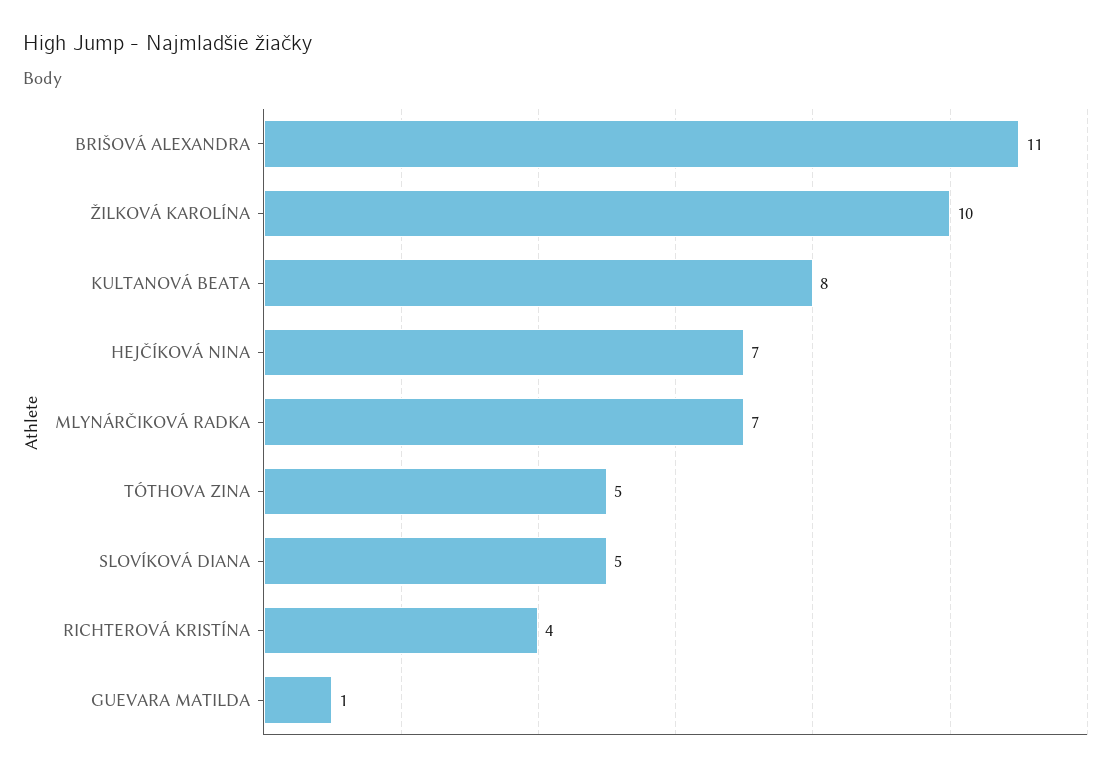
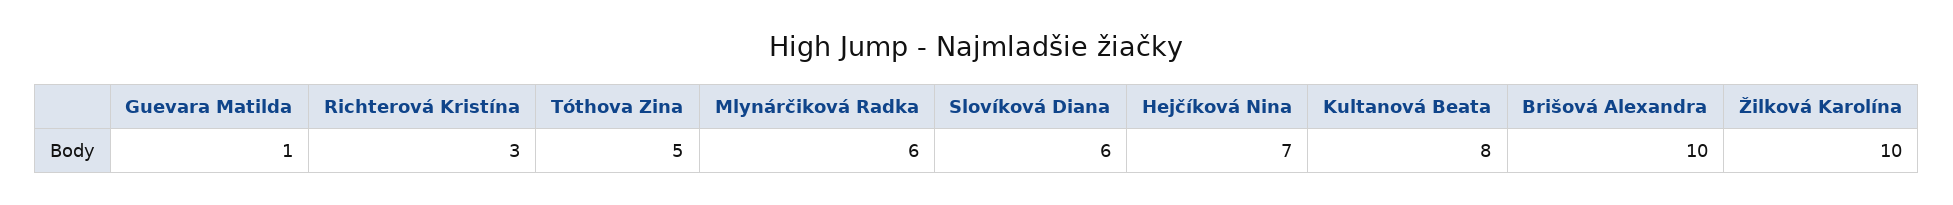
BRIŠOVÁ ALEXANDRA: 11 -> 10
MLYNÁRČIKOVÁ RADKA: 7 -> 6
SLOVÍKOVÁ DIANA: 5 -> 6
RICHTEROVÁ KRISTÍNA: 4 -> 3

